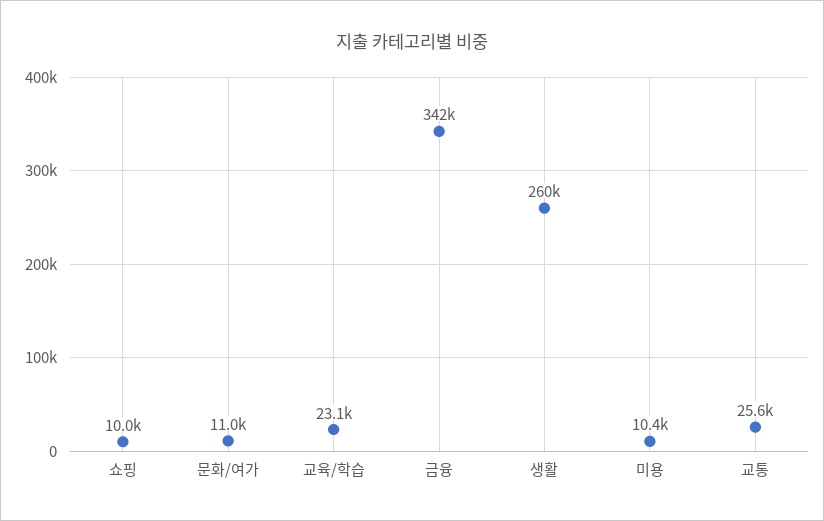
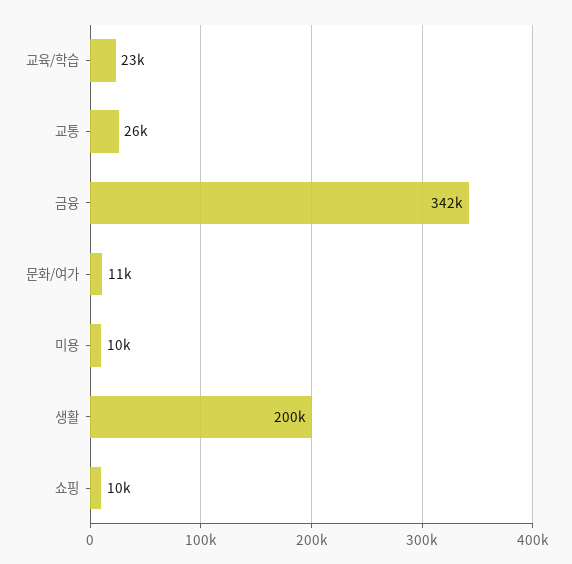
생활: 260000 -> 200000

